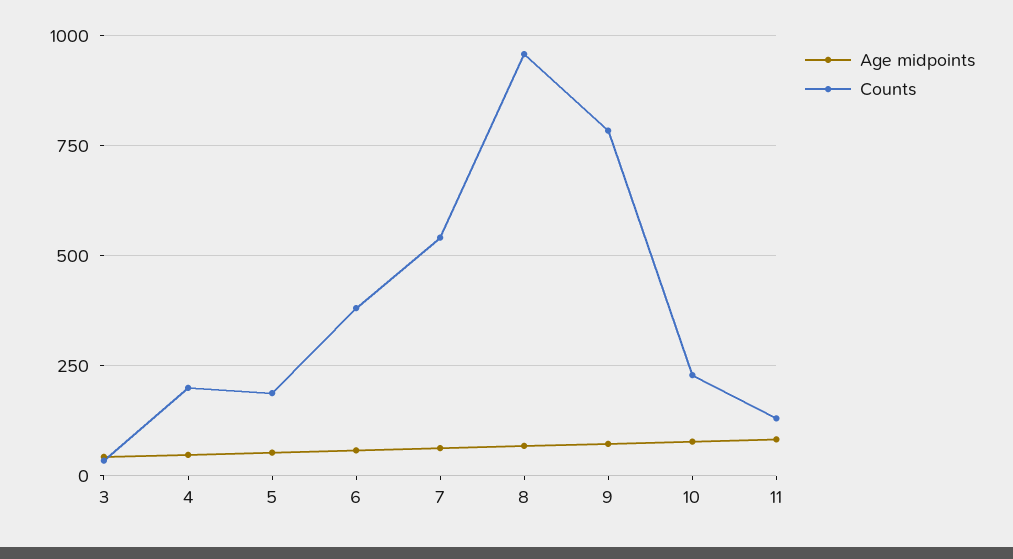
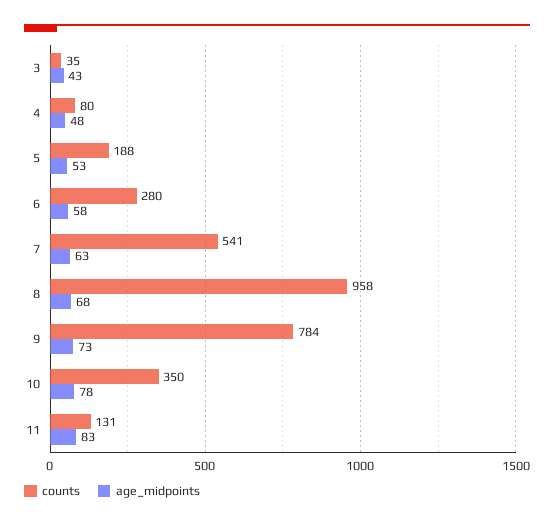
Counts, 4: 200 -> 80
Counts, 6: 375 -> 280
Counts, 10: 225 -> 350

